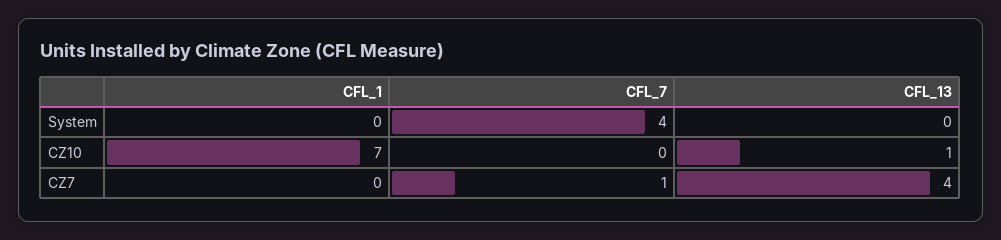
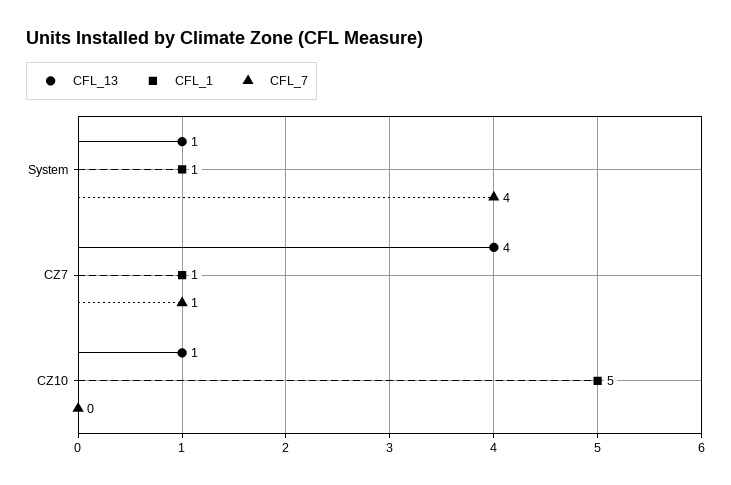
CFL_1, System: 0 -> 1
CFL_13, System: 0 -> 1
CFL_1, CZ10: 7 -> 5
CFL_1, CZ7: 0 -> 1

